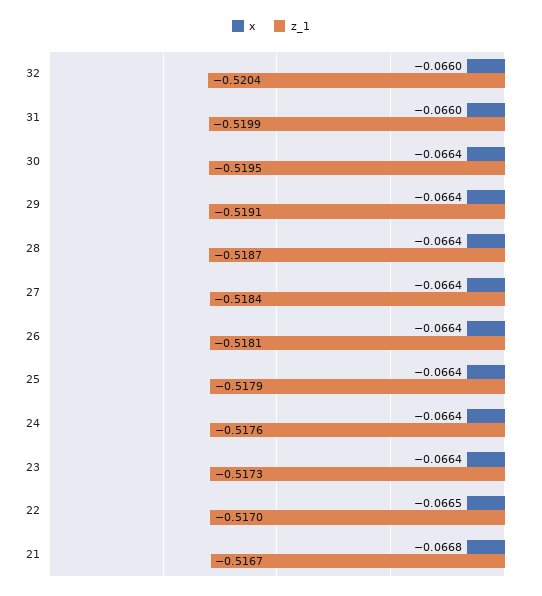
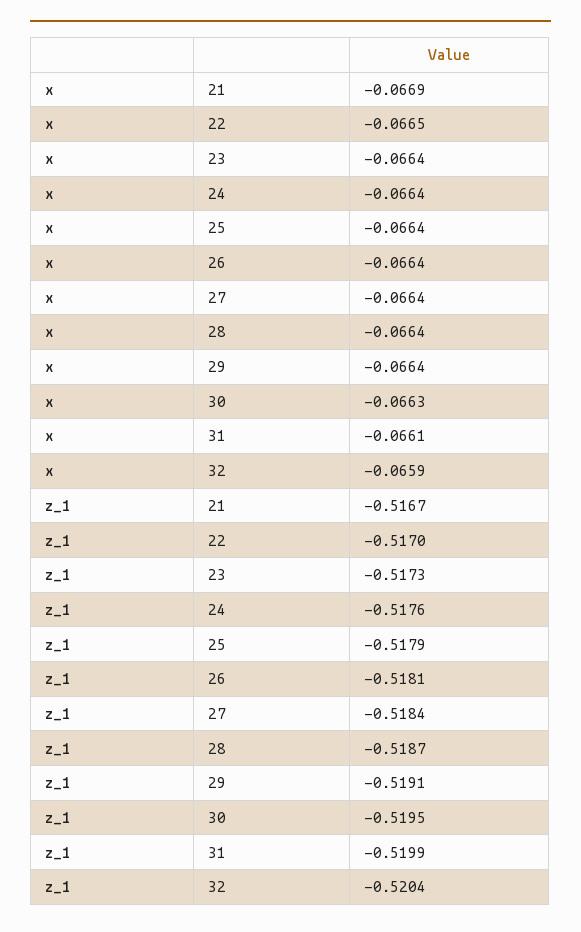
x, 32: -0.066 -> -0.0659
x, 31: -0.066 -> -0.0661
x, 30: -0.0664 -> -0.0663
x, 21: -0.0668 -> -0.0669

